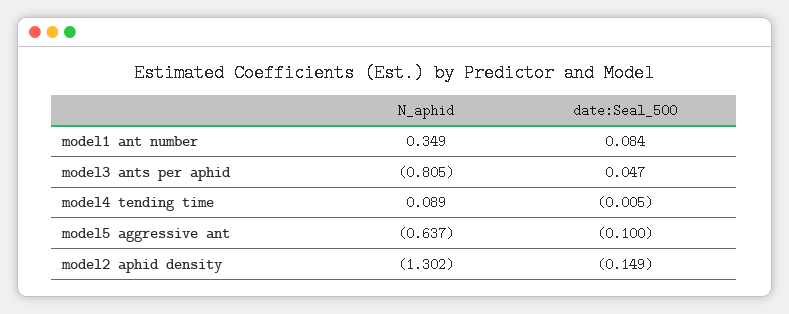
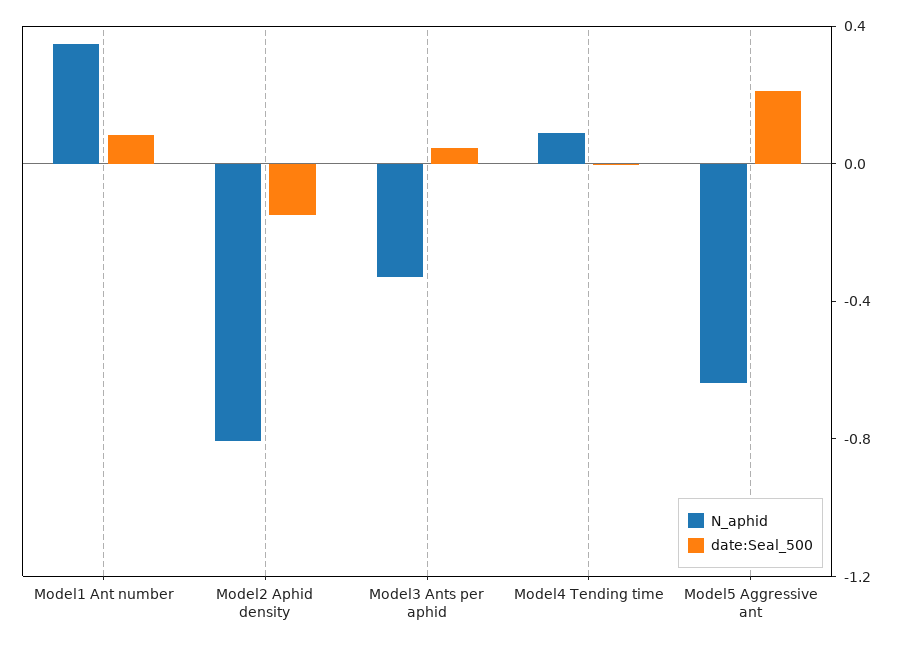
N_aphid, model3 ants per aphid: -0.805 -> -0.3
date:Seal_500, model5 aggressive ant: -0.1 -> 0.2
N_aphid, model2 aphid density: -1.302 -> -0.8

